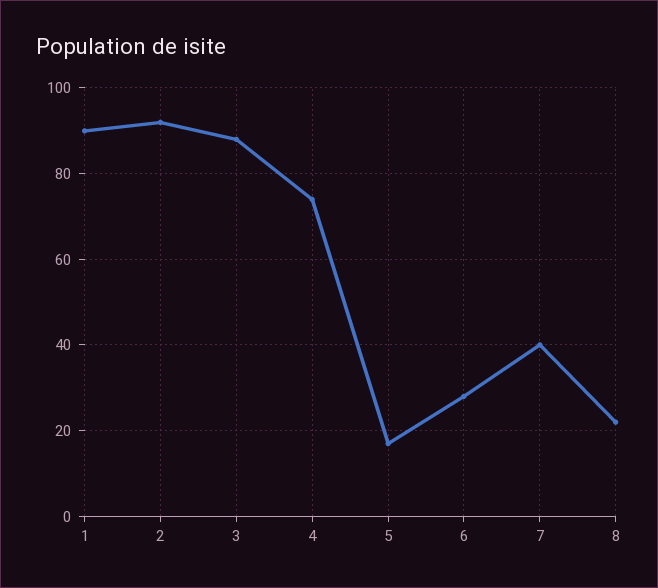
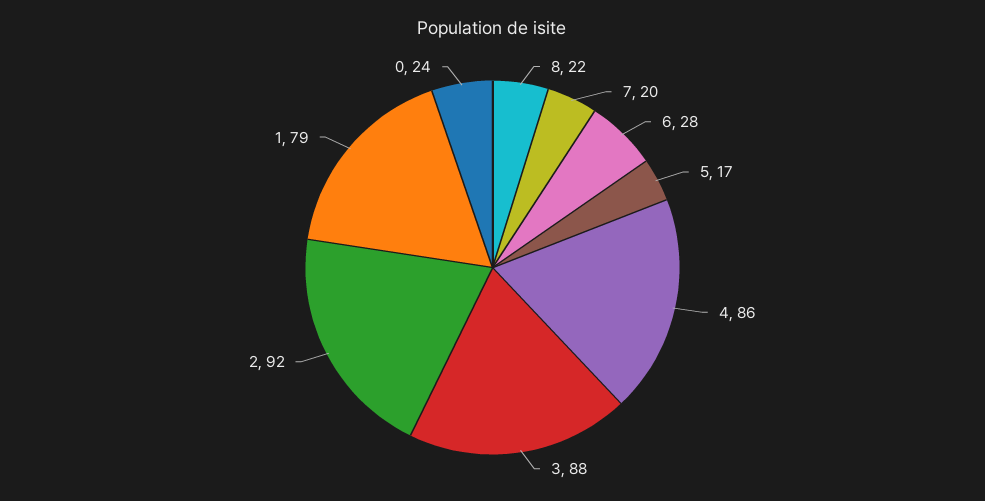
1: 90 -> 79
4: 75 -> 86
7: 40 -> 20
0: none -> 24

